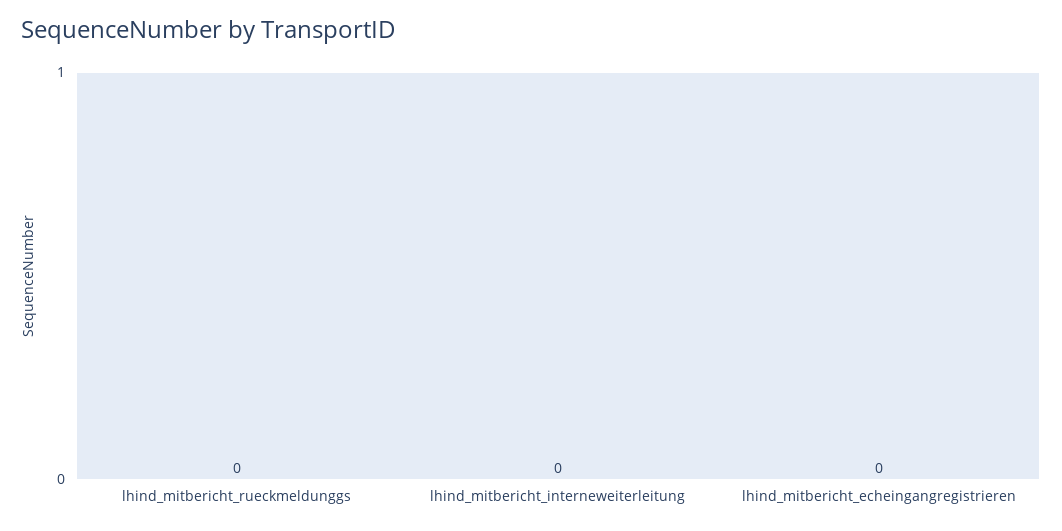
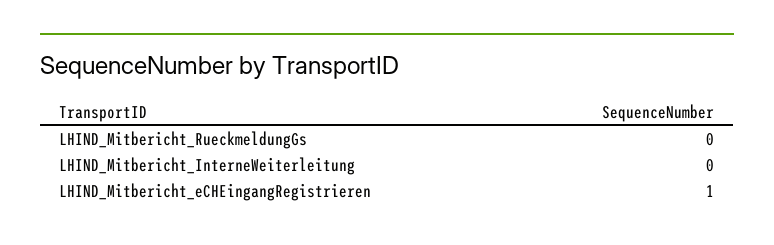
lhind_mitbericht_echeingangregistrieren: 0 -> 1

